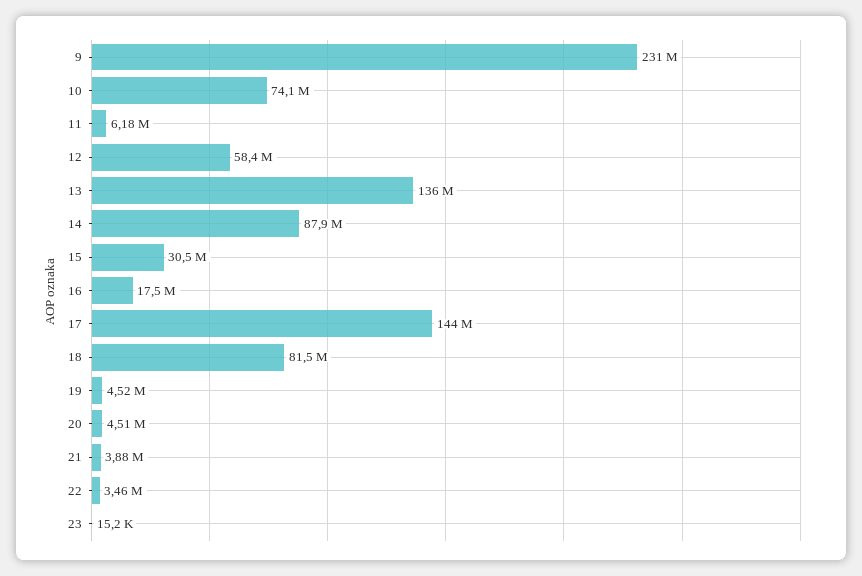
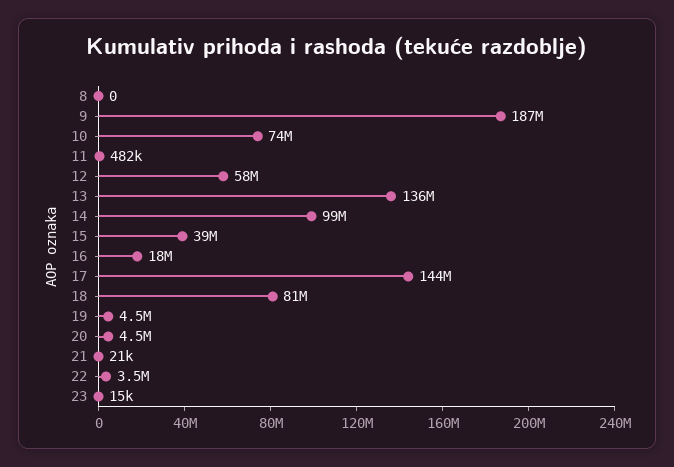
9: 231000000 -> 187000000
11: 6180000 -> 482000
14: 87900000 -> 99000000
15: 30500000 -> 39000000
21: 3880000 -> 21000
8: none -> 0

